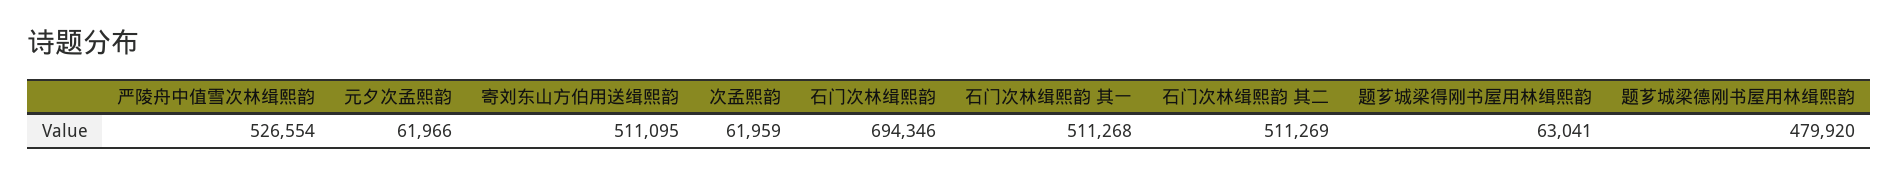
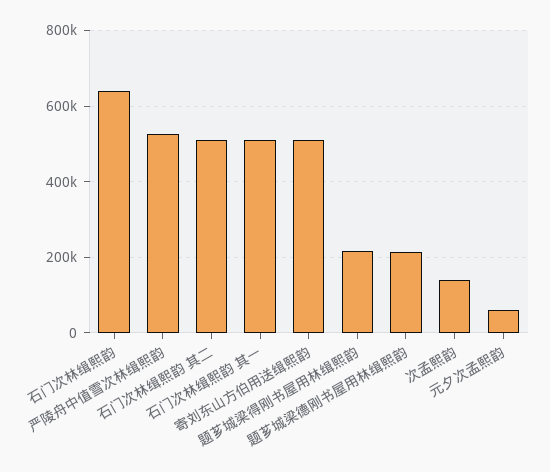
次孟熙韵: 61959 -> 140000
石门次林缉熙韵: 694346 -> 640000
题芗城梁得刚书屋用林缉熙韵: 63041 -> 220000
题芗城梁德刚书屋用林缉熙韵: 479920 -> 220000

